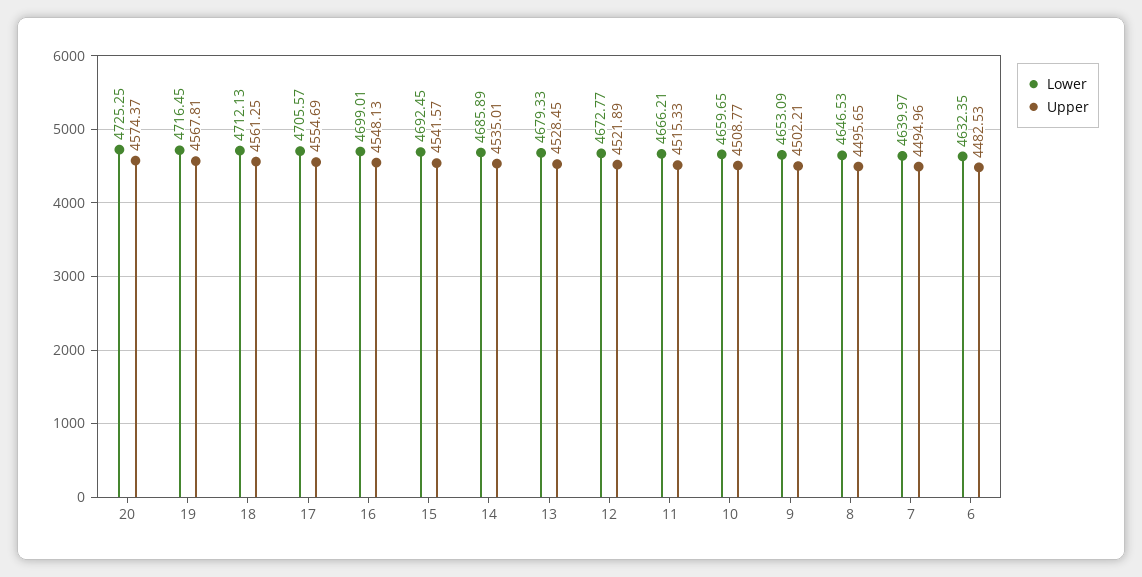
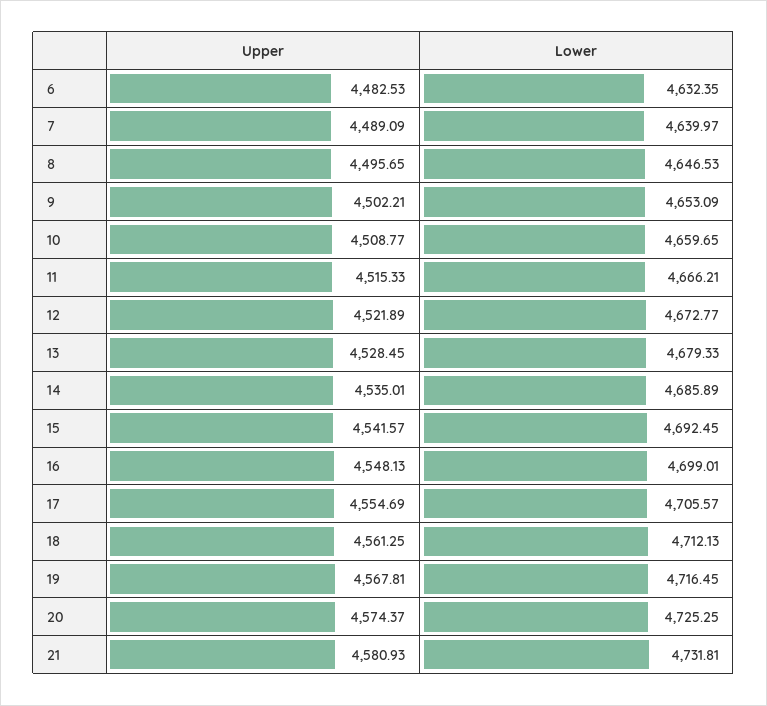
Upper, 7: 4494.96 -> 4489.09
Upper, 21: none -> 4580.93
Lower, 21: none -> 4731.81

